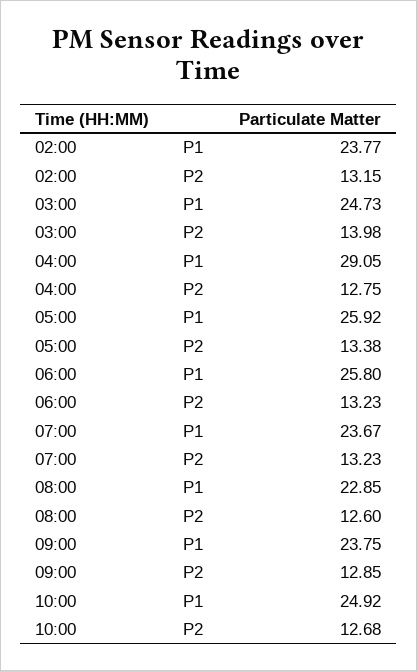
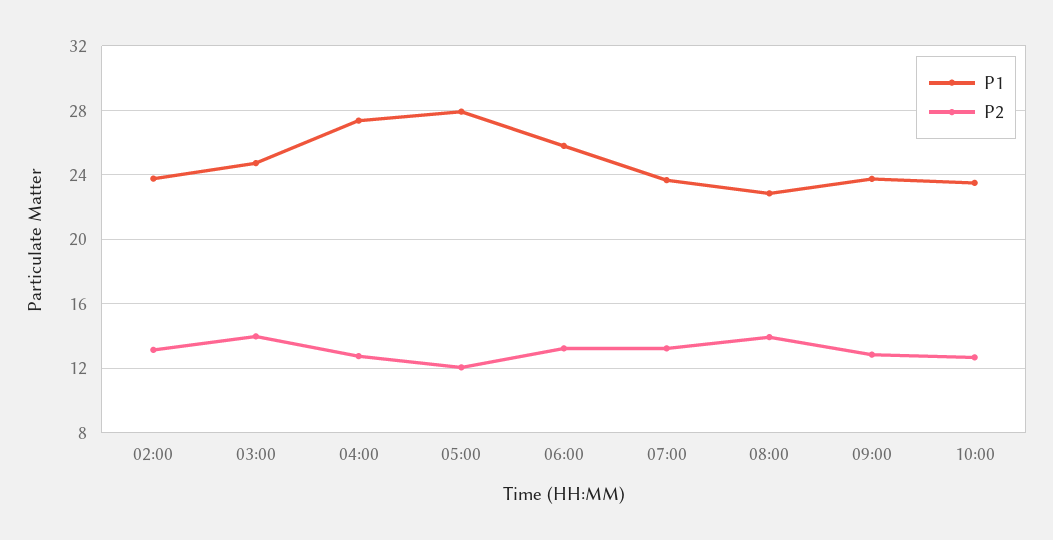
P1, 04:00: 29.05 -> 27.5
P1, 05:00: 25.92 -> 28
P2, 05:00: 13.38 -> 12
P2, 08:00: 12.6 -> 14
P1, 10:00: 24.92 -> 23.5

